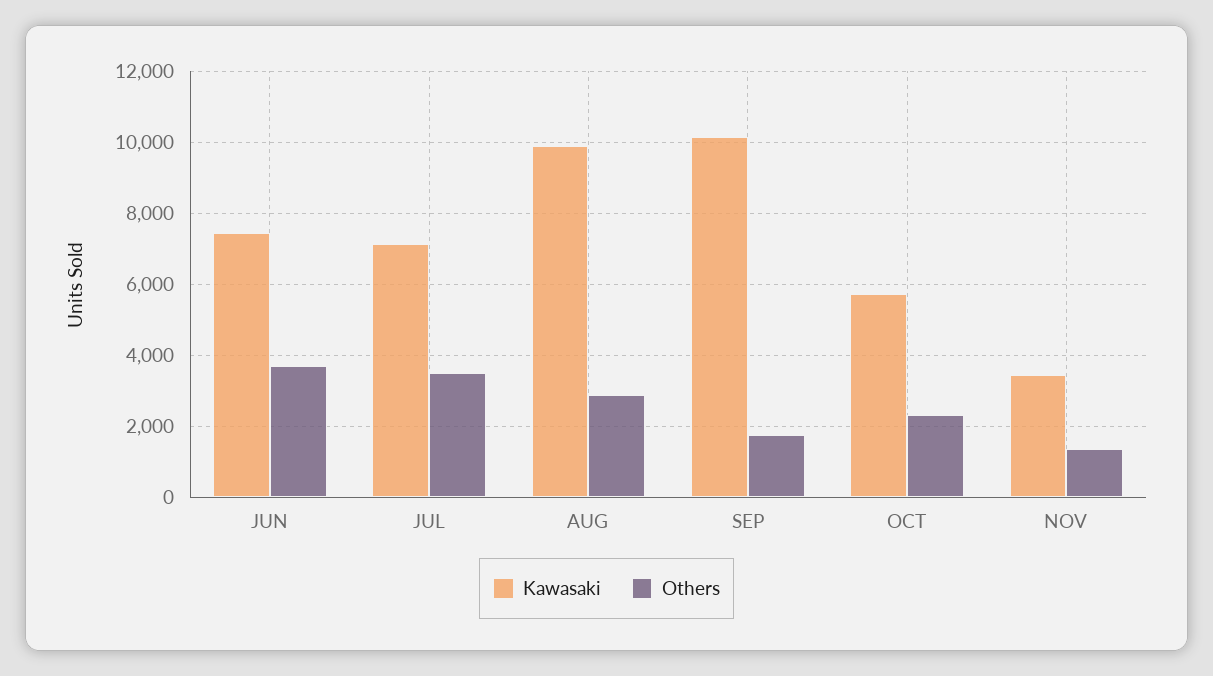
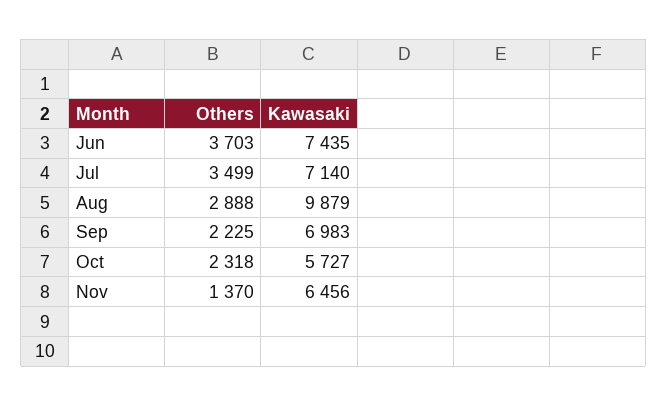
Kawasaki, SEP: 10200 -> 6983
Others, SEP: 1800 -> 2225
Kawasaki, NOV: 3400 -> 6456

